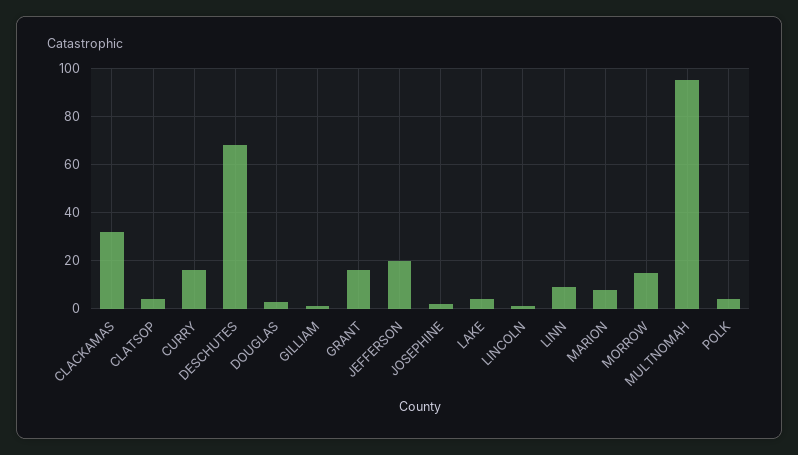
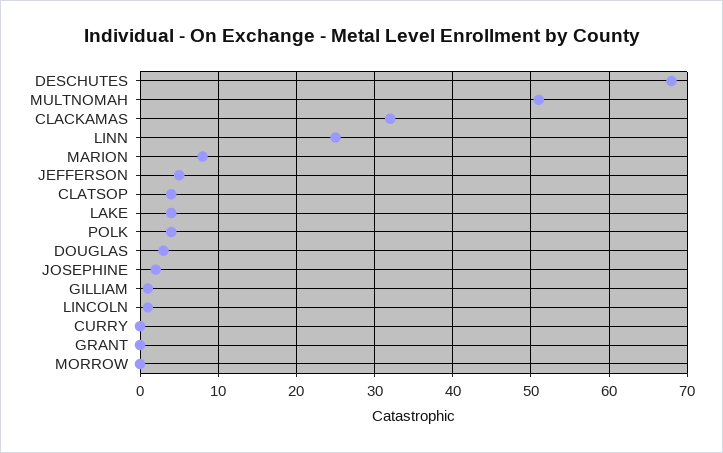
CURRY: 15 -> 0
GRANT: 15 -> 0
JEFFERSON: 20 -> 5
LINN: 10 -> 25
MORROW: 15 -> 0
MULTNOMAH: 95 -> 51

